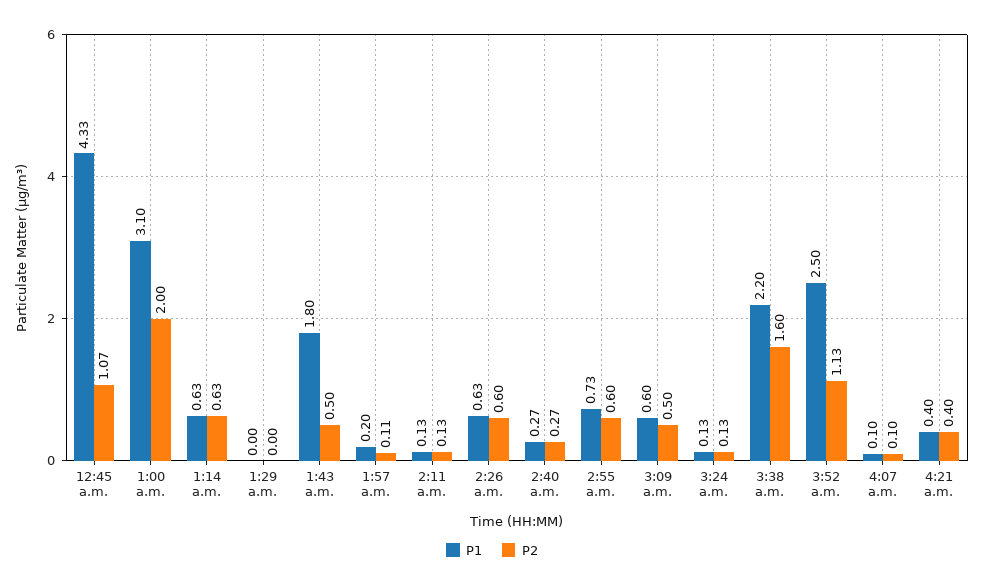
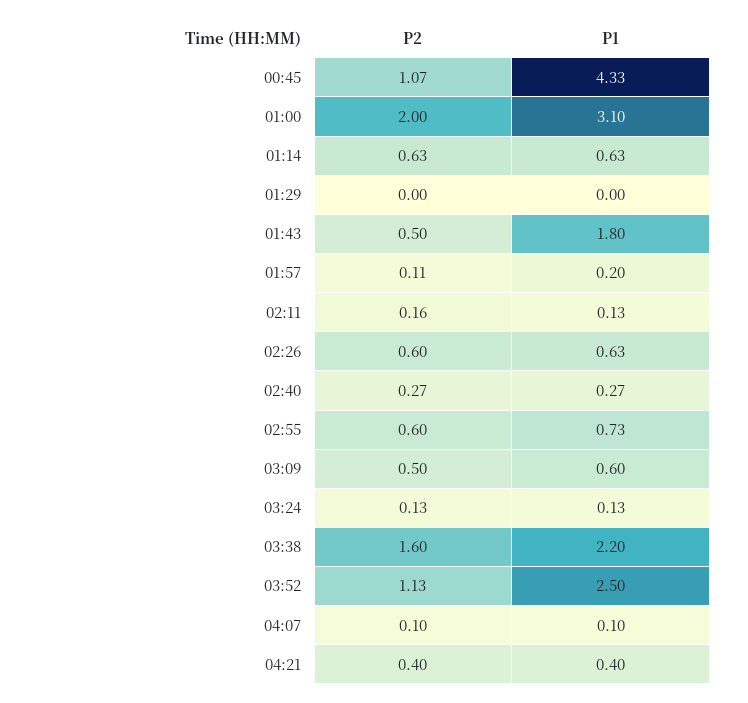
P2, 2:11 a.m.: 0.13 -> 0.16

